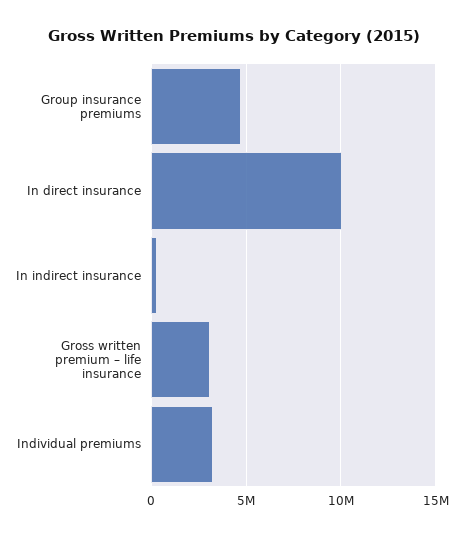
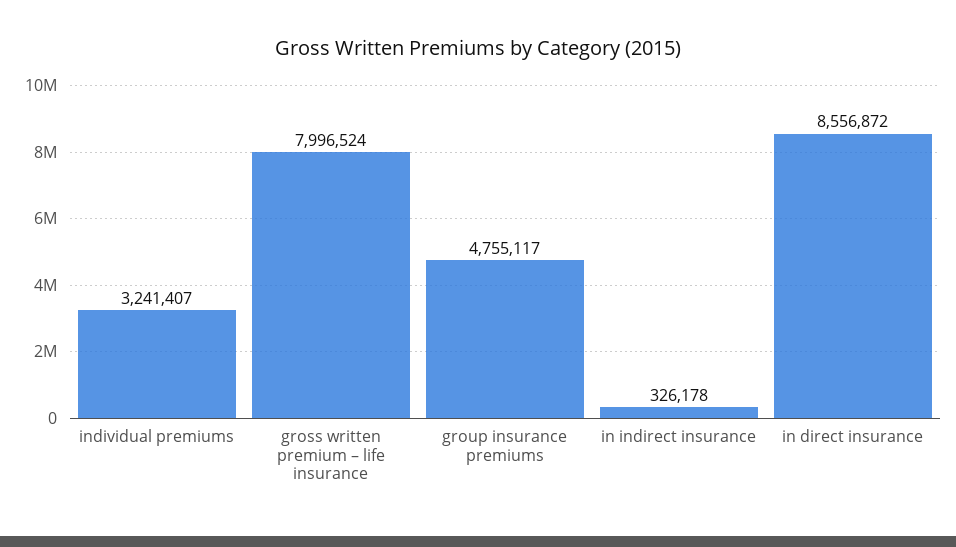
In direct insurance: 10000000 -> 8556872
Gross written premium – life insurance: 3000000 -> 7996524

